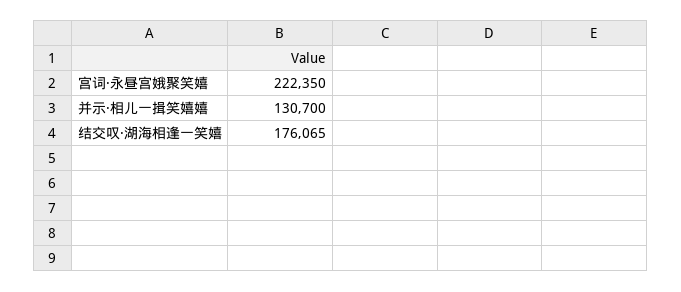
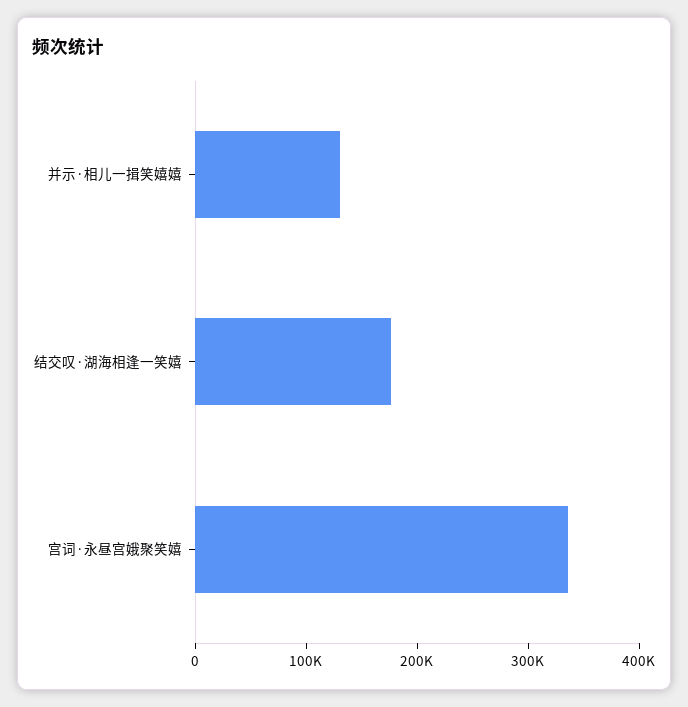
宫词·永昼宫娥聚笑嬉: 222350 -> 340000

